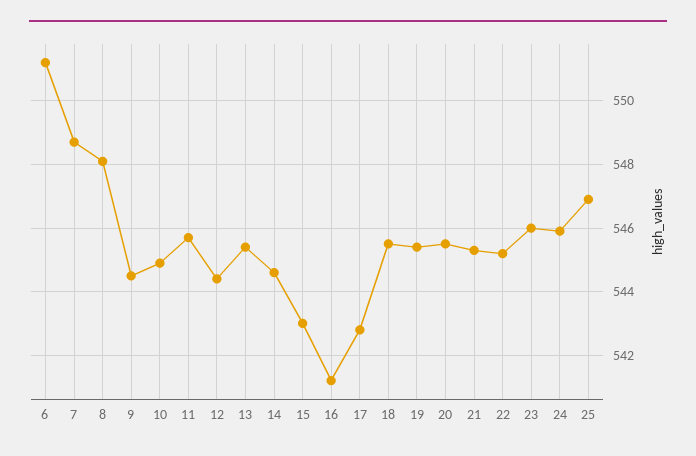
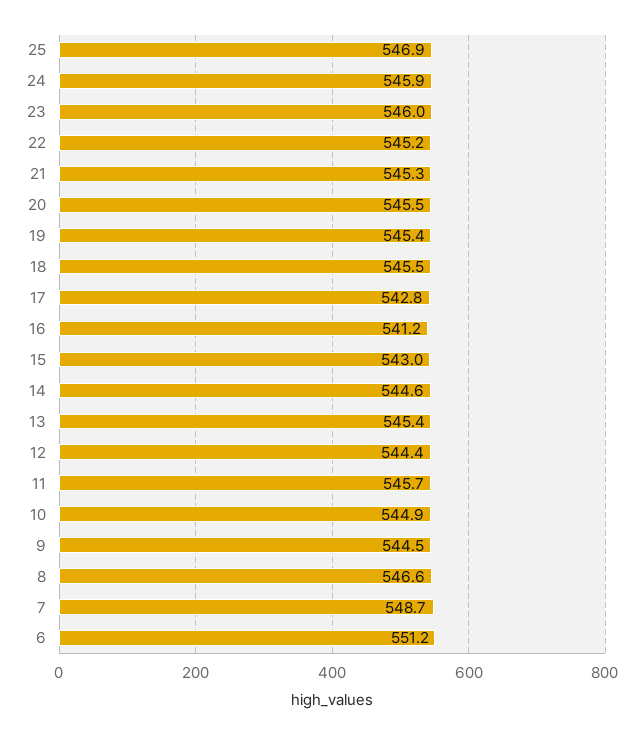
8: 548 -> 546.6

